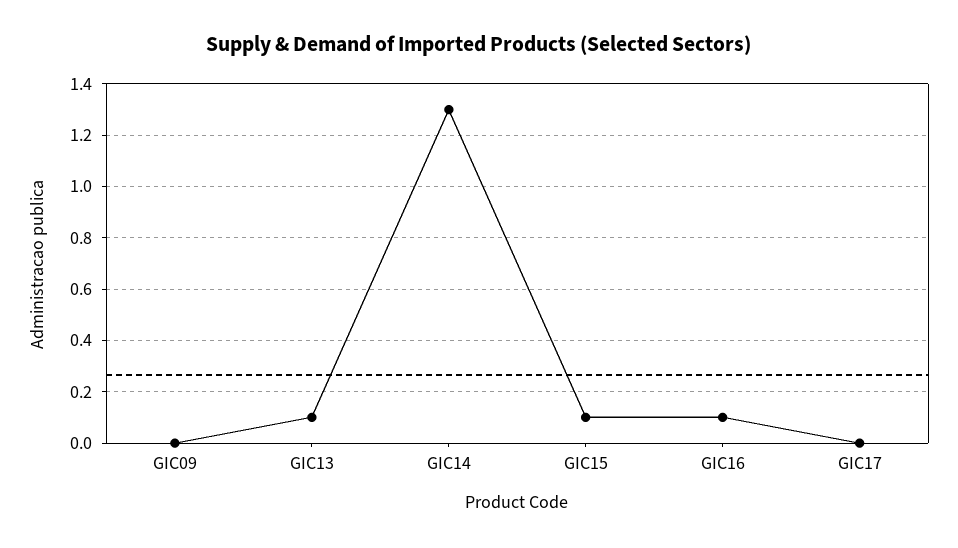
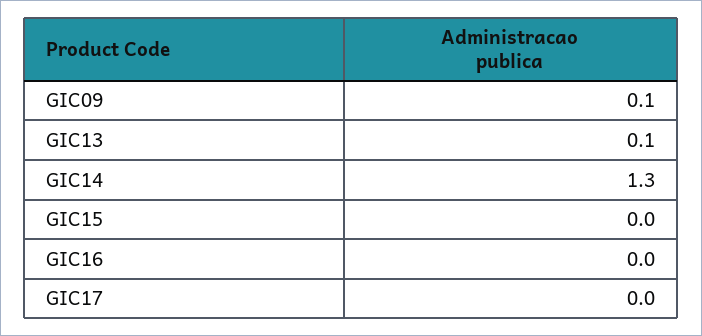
GIC09: 0 -> 0.1
GIC15: 0.1 -> 0
GIC16: 0.1 -> 0

